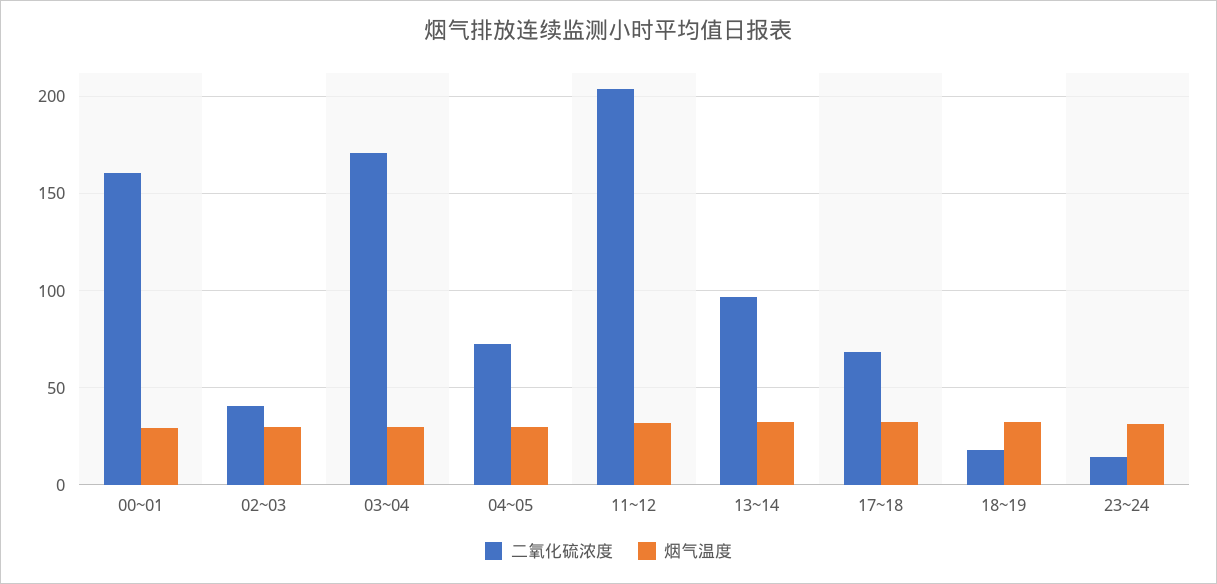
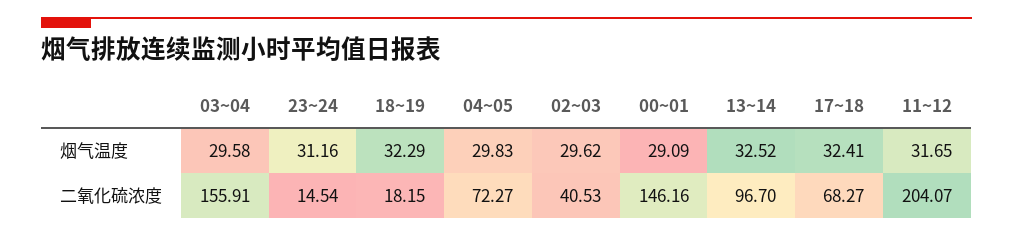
二氧化硫浓度, 00~01: 160 -> 146.16
二氧化硫浓度, 03~04: 170 -> 155.91

